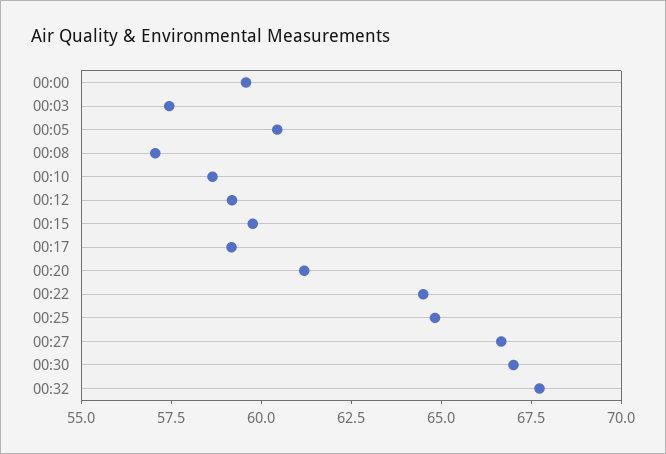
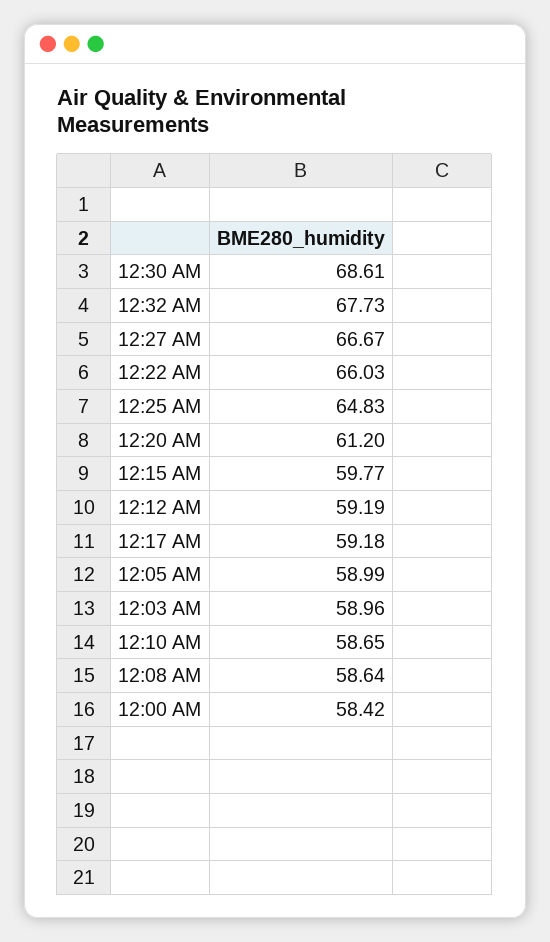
00:00: 59.5 -> 58.42
00:03: 57.5 -> 58.96
00:05: 60.5 -> 58.99
00:08: 57 -> 58.64
00:22: 64.5 -> 66.03
00:30: 67 -> 68.61

